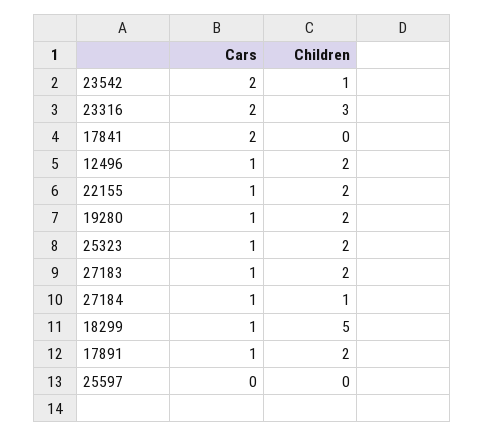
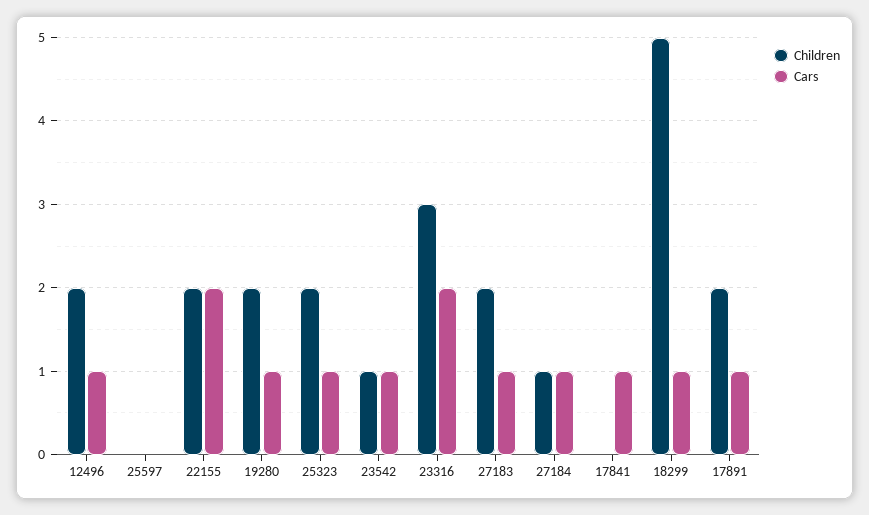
Cars, 23542: 2 -> 1
Cars, 17841: 2 -> 1
Cars, 22155: 1 -> 2

